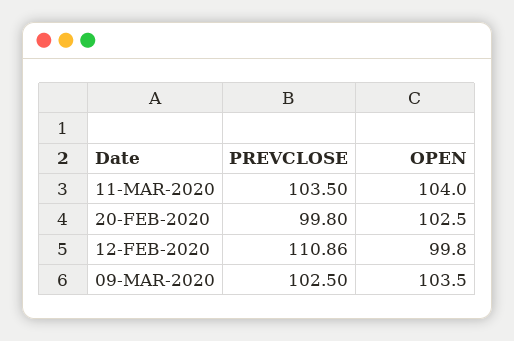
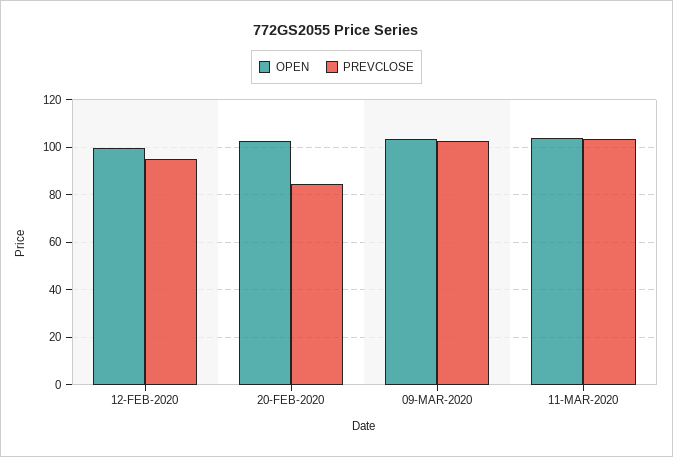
PREVCLOSE, 20-FEB-2020: 99.8 -> 85
PREVCLOSE, 12-FEB-2020: 110.86 -> 95

